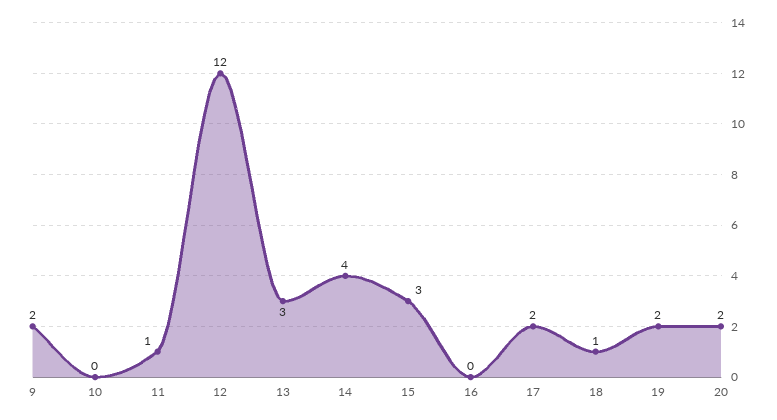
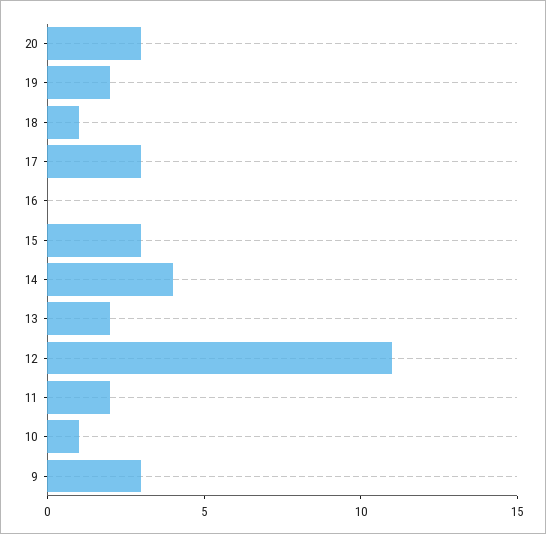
9: 2 -> 3
10: 0 -> 1
11: 1 -> 2
12: 12 -> 11
13: 3 -> 2
17: 2 -> 3
20: 2 -> 3

